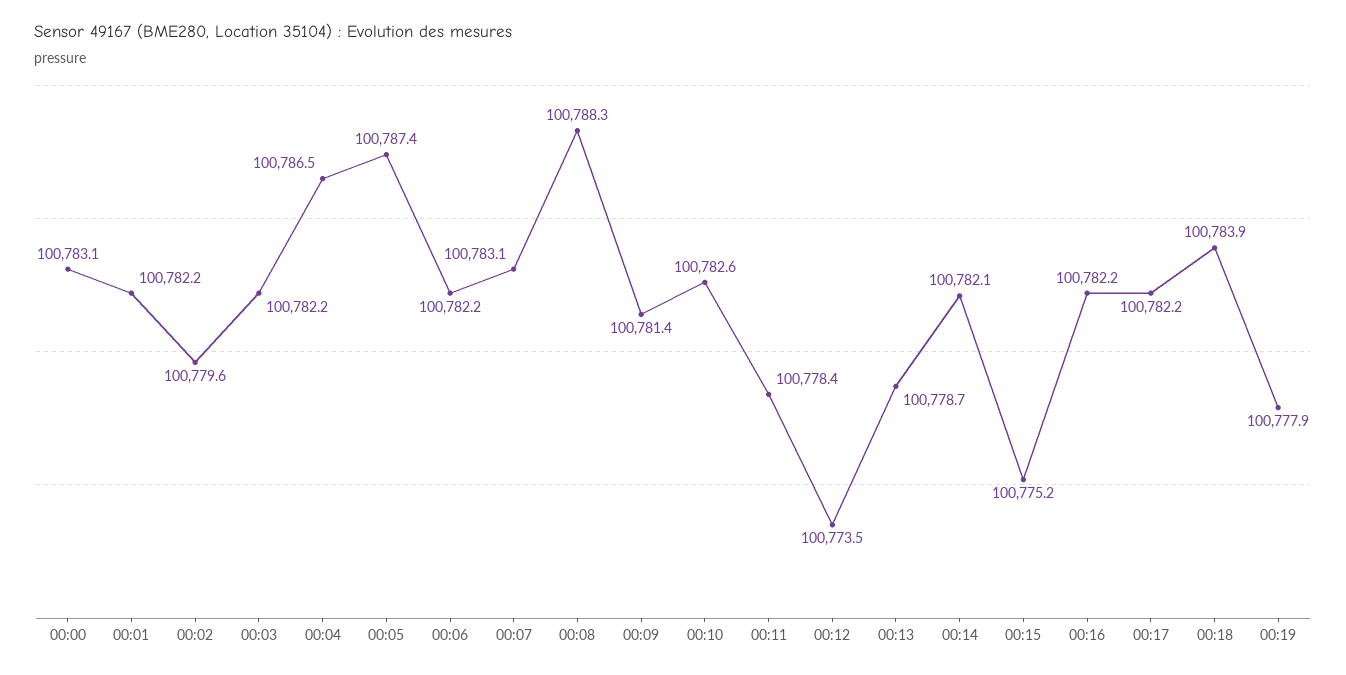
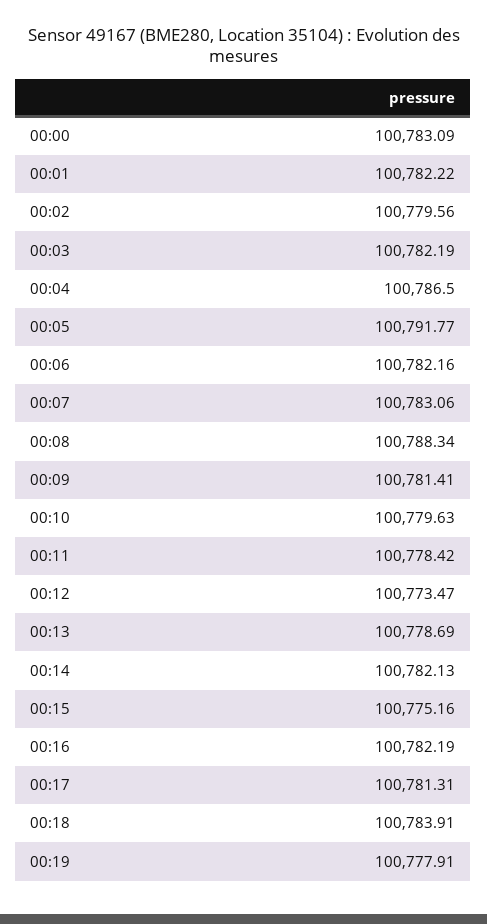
00:05: 100787.4 -> 100791.77
00:10: 100782.6 -> 100779.63
00:17: 100782.2 -> 100781.31

